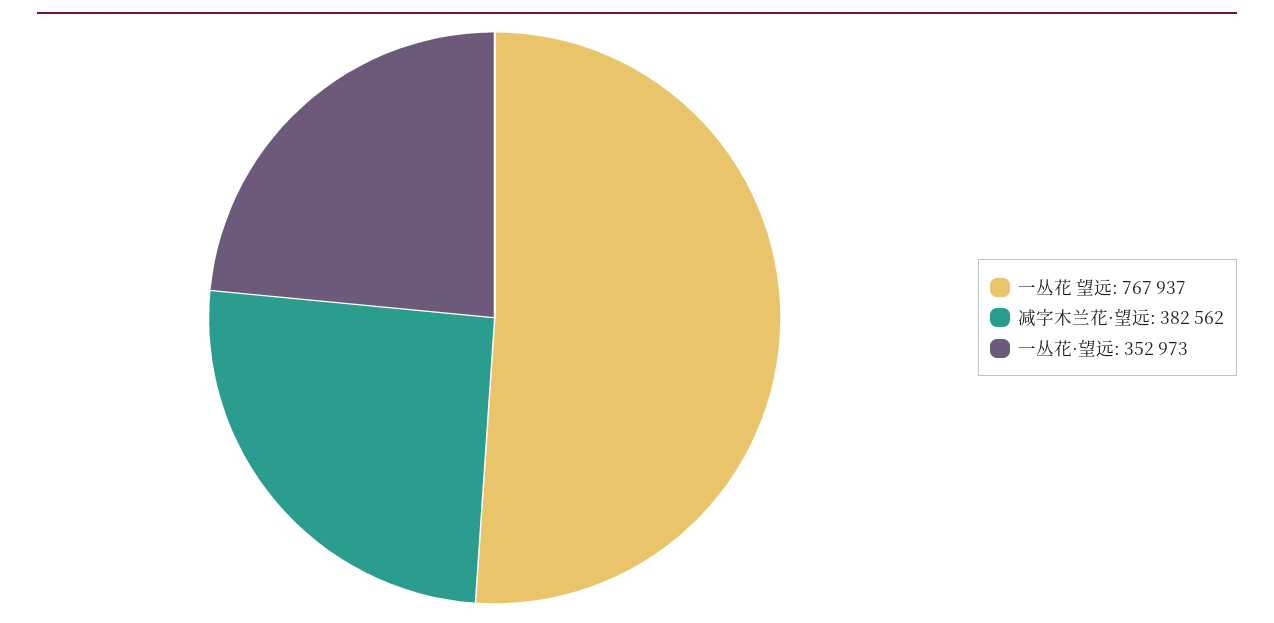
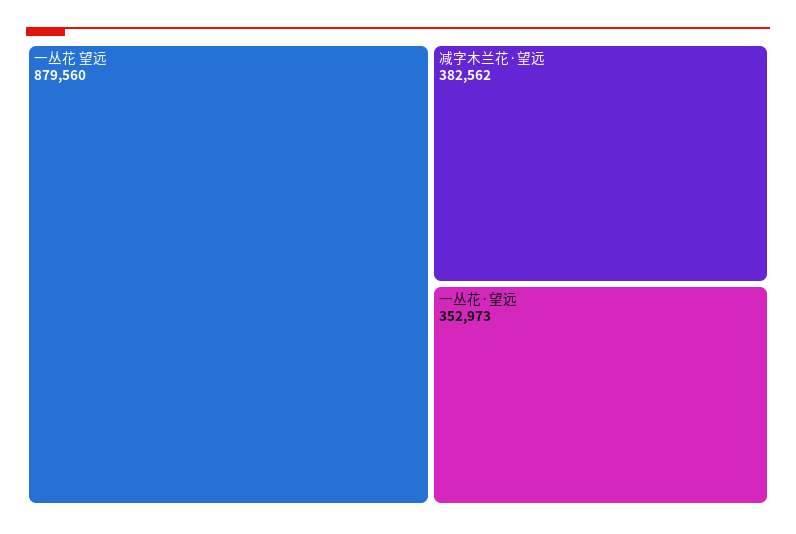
一丛花 望远: 767937 -> 879560

